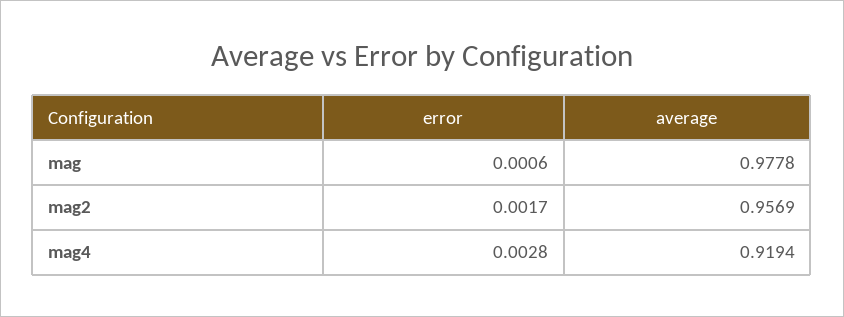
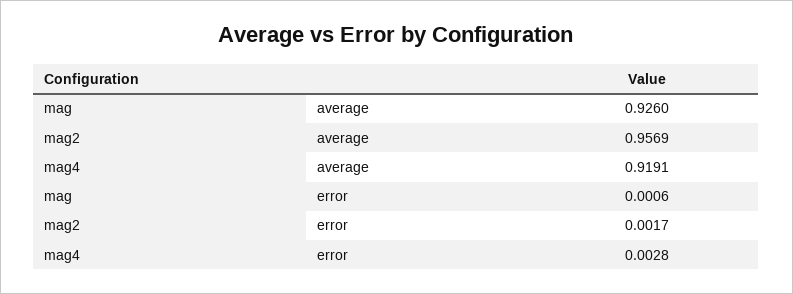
average, mag: 0.9778 -> 0.926
average, mag4: 0.9194 -> 0.9191

